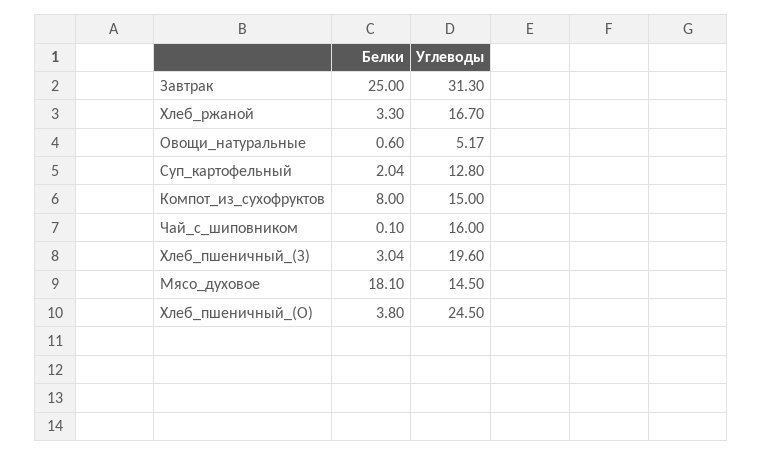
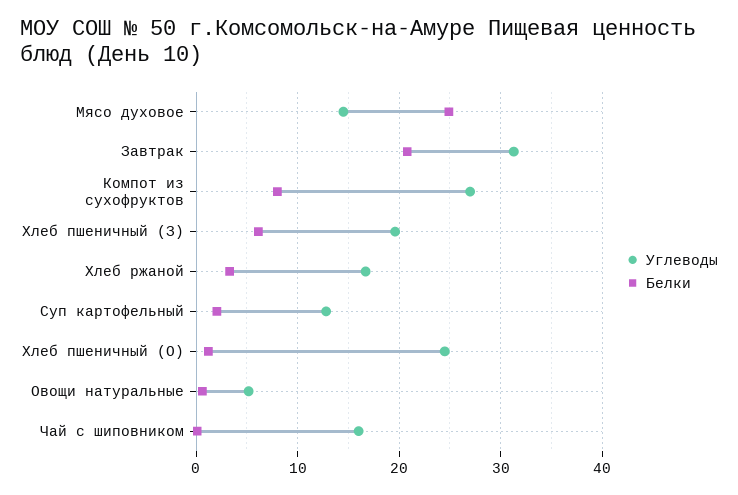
Белки, Завтрак: 25 -> 21
Углеводы, Компот_из_сухофруктов: 15 -> 27
Белки, Хлеб_пшеничный_(З): 3.04 -> 6
Белки, Мясо_духовое: 18.1 -> 25
Белки, Хлеб_пшеничный_(О): 3.8 -> 1

